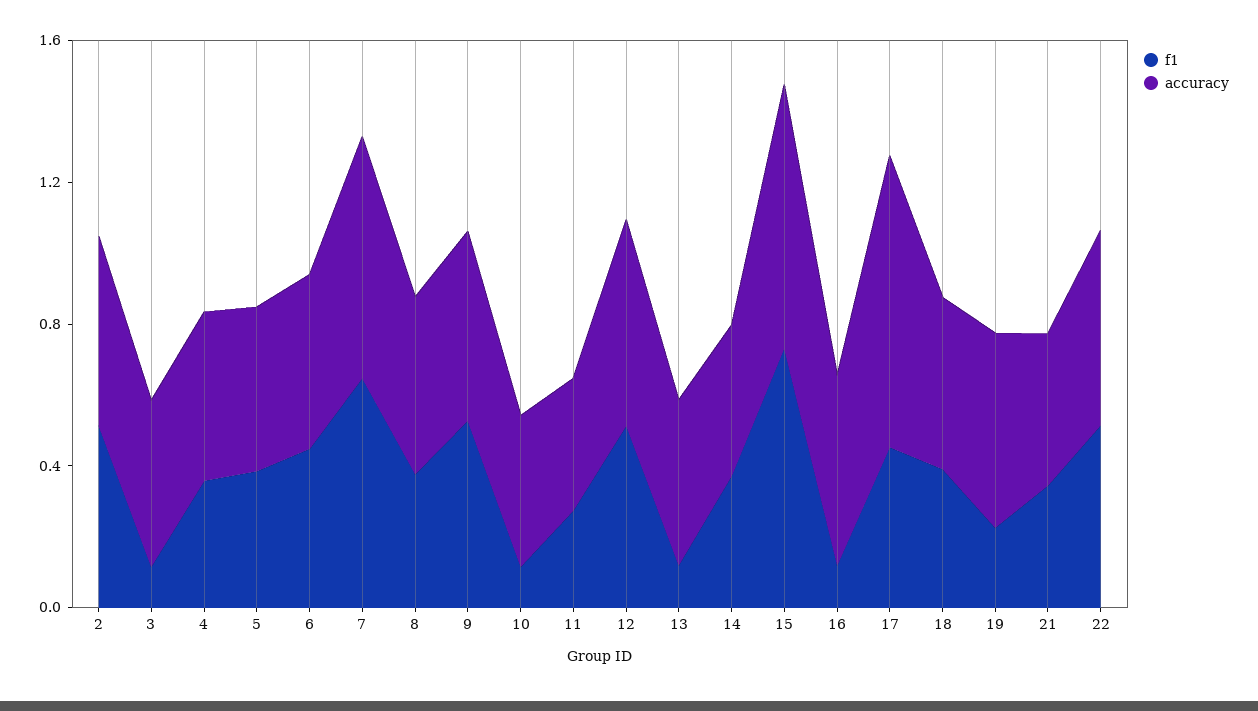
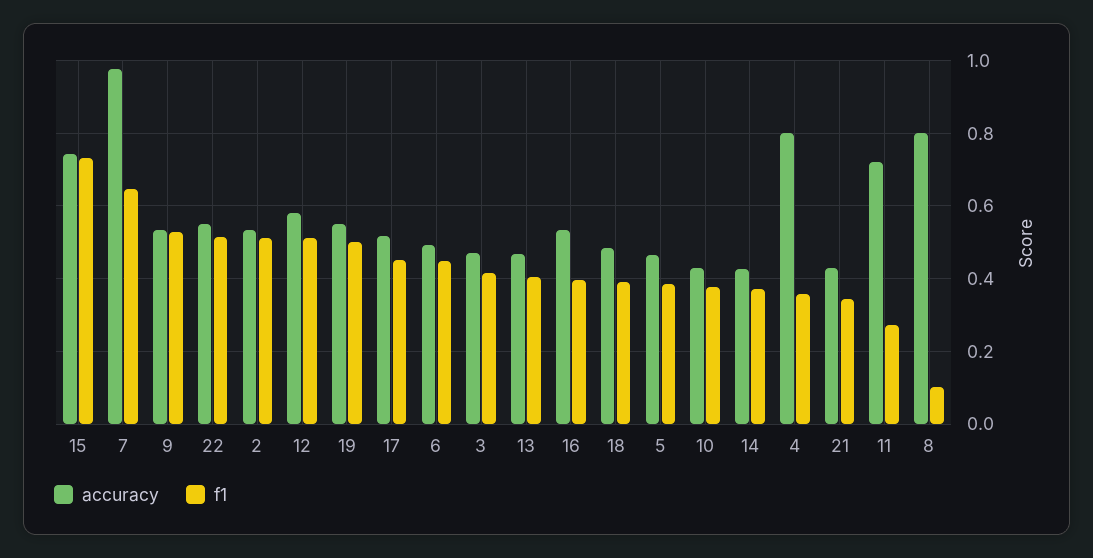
f1, 3: 0.1 -> 0.42
accuracy, 4: 0.5 -> 0.8
accuracy, 7: 0.7 -> 0.98
f1, 8: 0.4 -> 0.1
accuracy, 8: 0.5 -> 0.8
f1, 10: 0.1 -> 0.38
accuracy, 11: 0.4 -> 0.72
f1, 13: 0.1 -> 0.4
f1, 16: 0.1 -> 0.4
accuracy, 17: 0.8 -> 0.52
f1, 19: 0.2 -> 0.5

